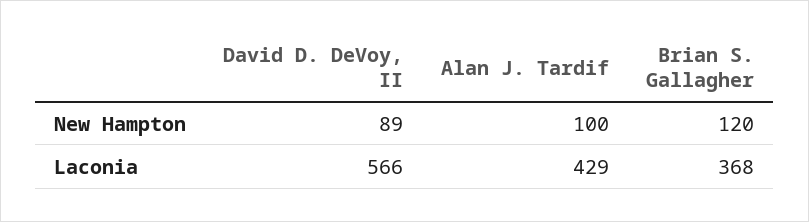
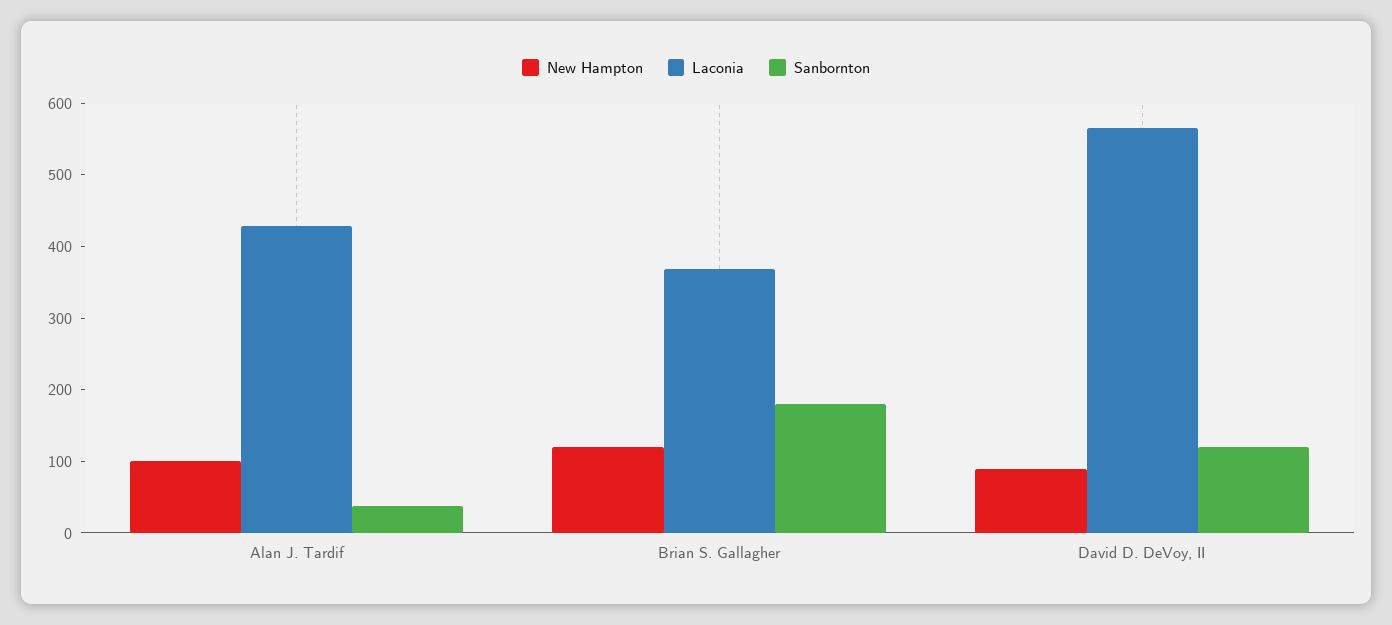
Sanbornton, Alan J. Tardif: none -> 40
Sanbornton, Brian S. Gallagher: none -> 180
Sanbornton, David D. DeVoy, II: none -> 120

